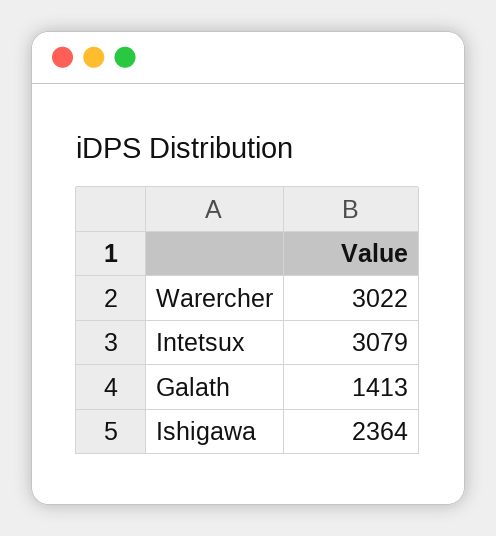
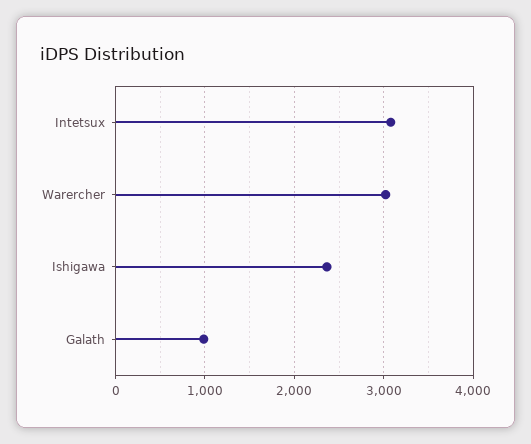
Galath: 1413 -> 1000

